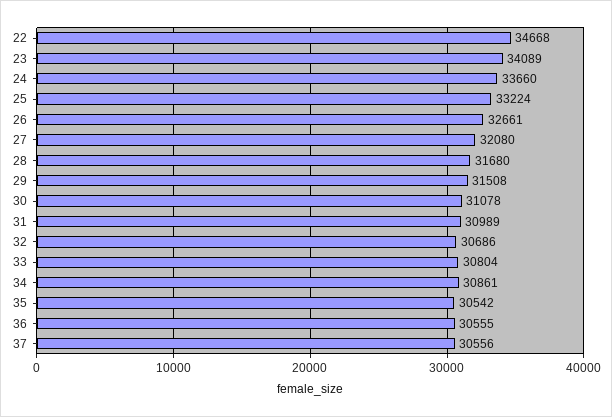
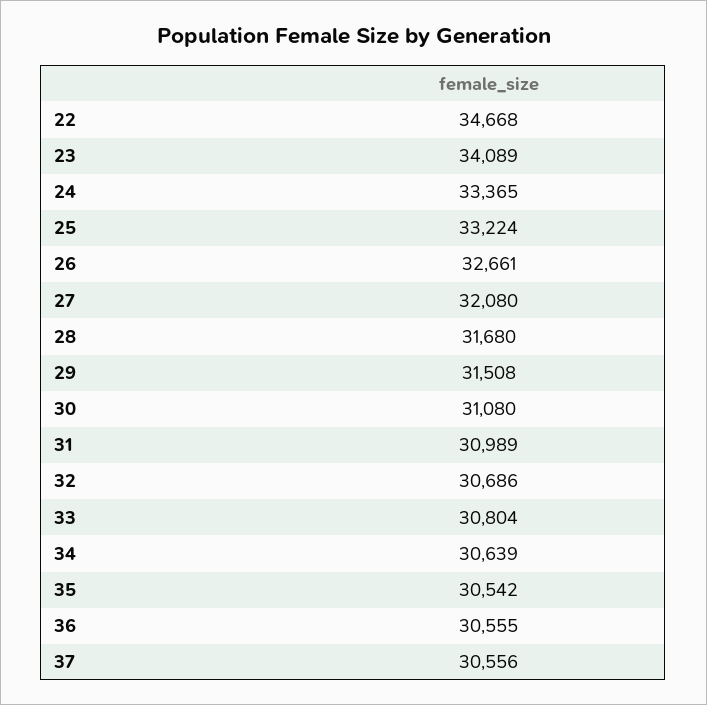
24: 33660 -> 33365
30: 31078 -> 31080
34: 30861 -> 30639

